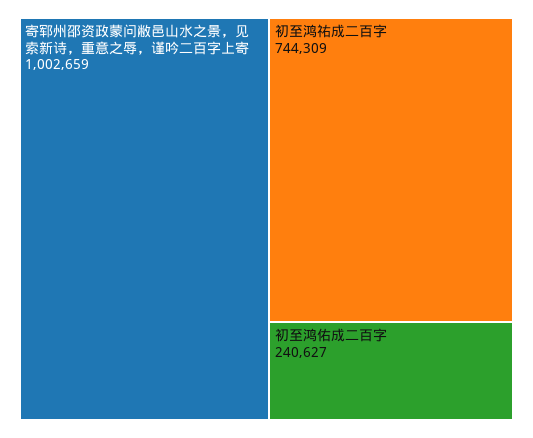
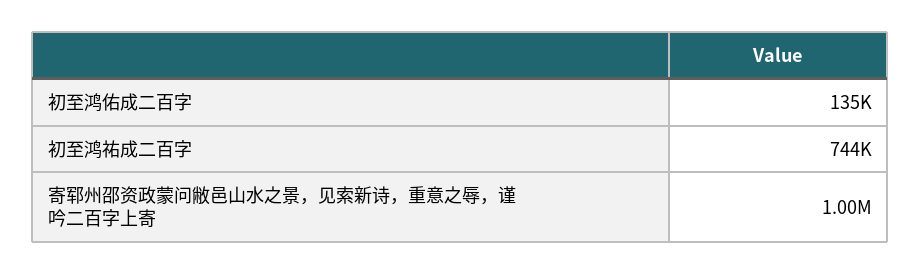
初至鸿佑成二百字: 240627 -> 135000

